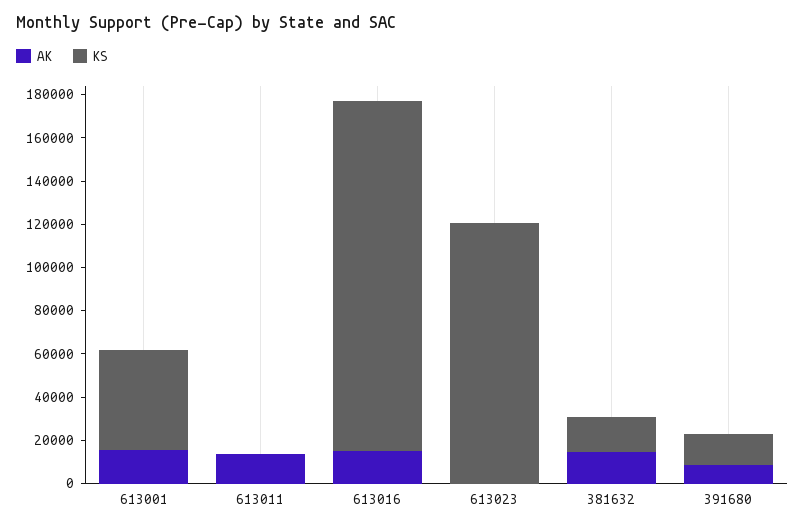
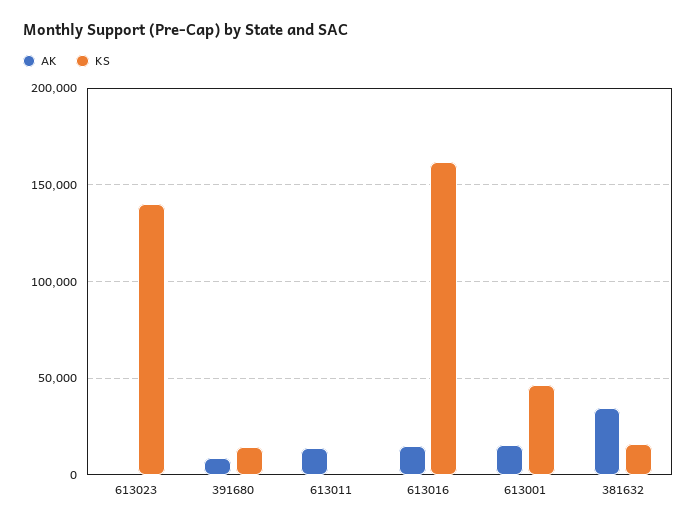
KS, 613023: 120000 -> 140000
AK, 381632: 15000 -> 35000

